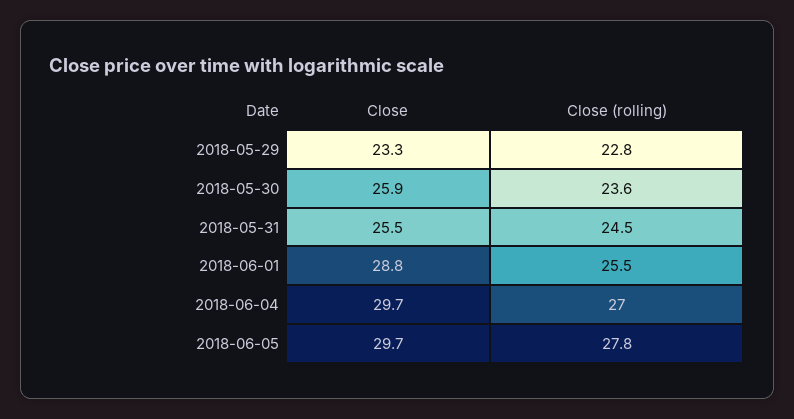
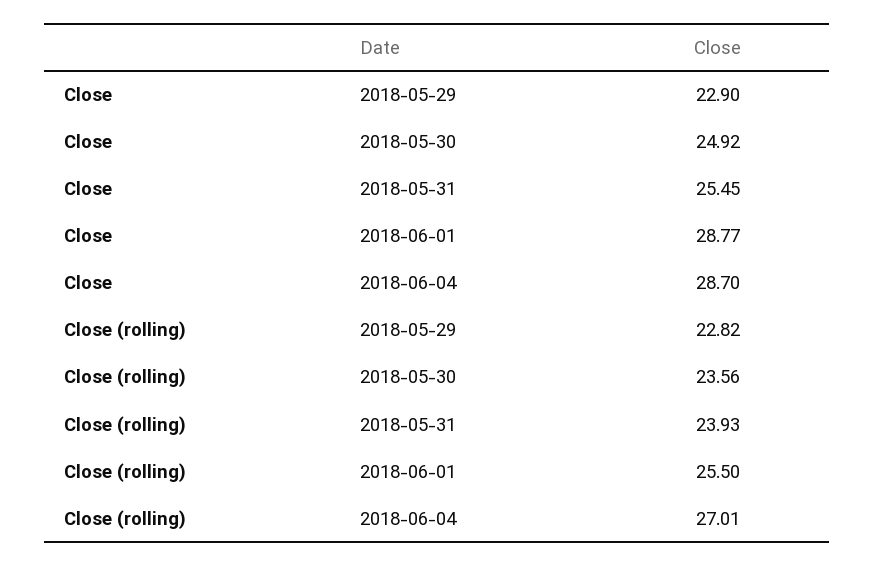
Close, 2018-05-29: 23.3 -> 22.9
Close, 2018-05-30: 25.9 -> 24.92
Close (rolling), 2018-05-31: 24.5 -> 23.93
Close, 2018-06-04: 29.7 -> 28.7
Close, 2018-06-05: 29.7 -> none
Close (rolling), 2018-06-05: 27.8 -> none

